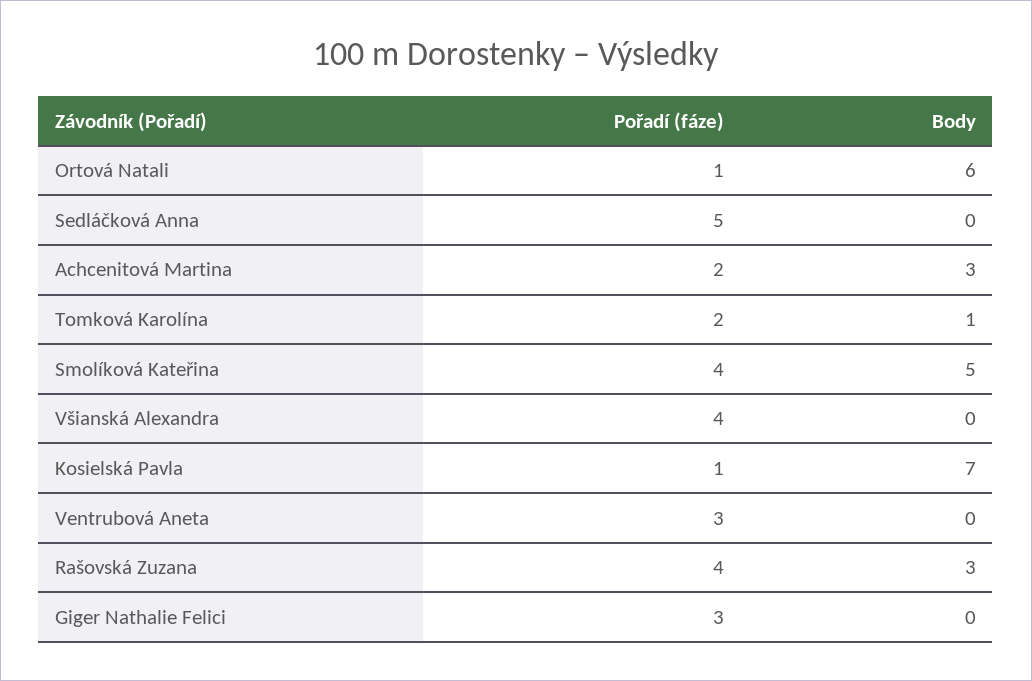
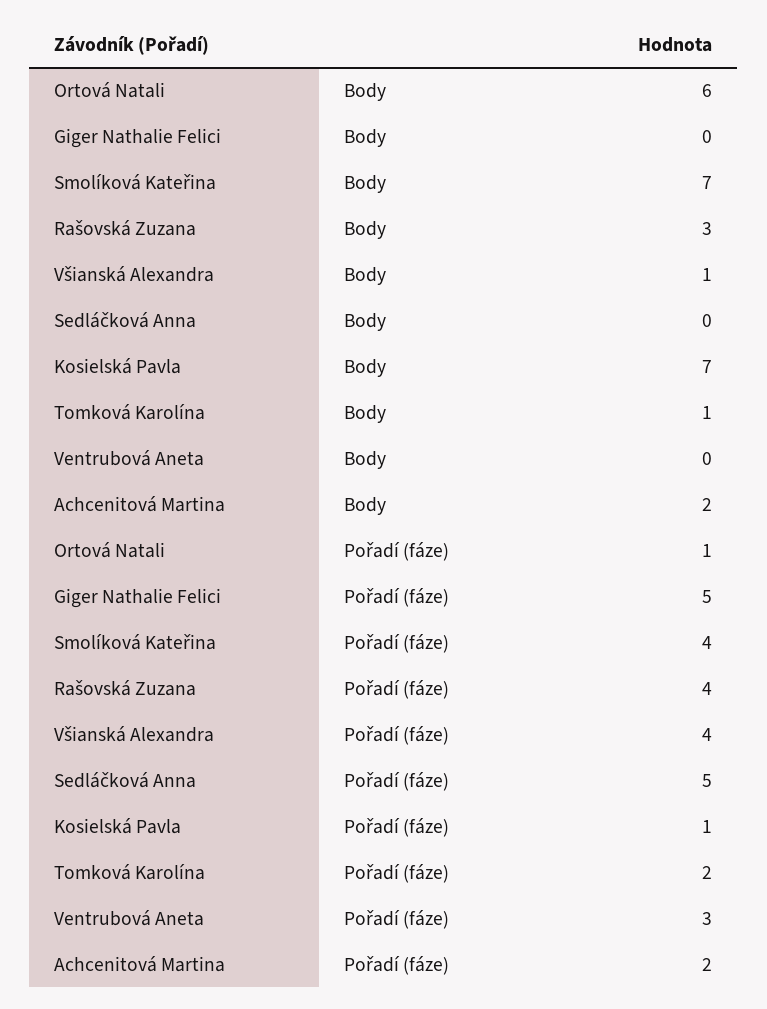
Body, Achcenitová Martina: 3 -> 2
Body, Smolíková Kateřina: 5 -> 7
Body, Všianská Alexandra: 0 -> 1
Pořadí (fáze), Giger Nathalie Felici: 3 -> 5

